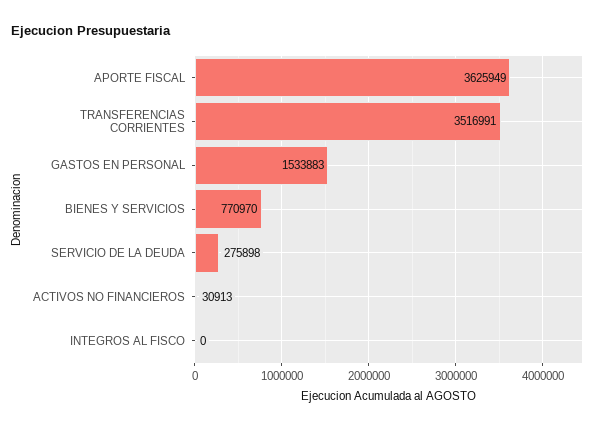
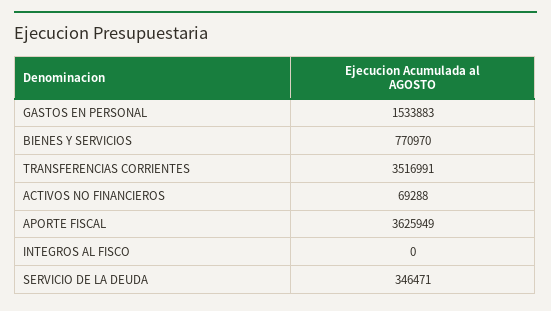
SERVICIO DE LA DEUDA: 275898 -> 346471
ACTIVOS NO FINANCIEROS: 30913 -> 69288

